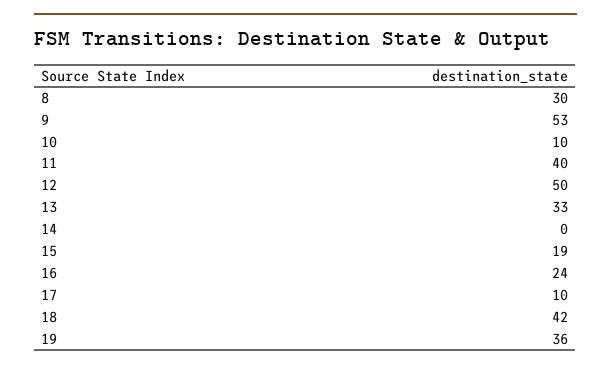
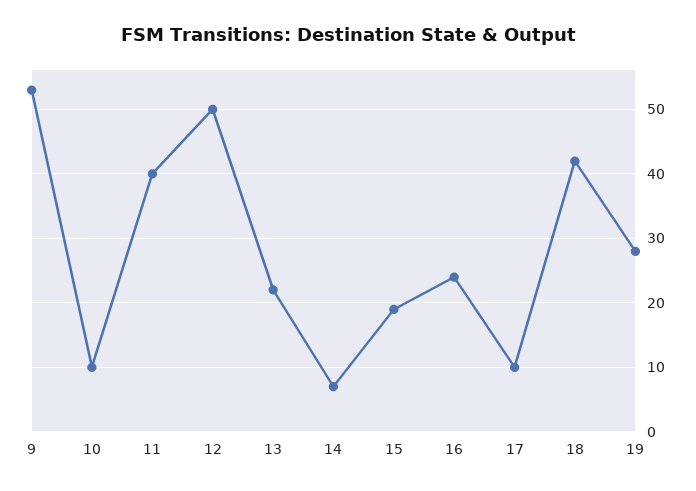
8: 30 -> none
13: 33 -> 22
14: 0 -> 7
19: 36 -> 28

